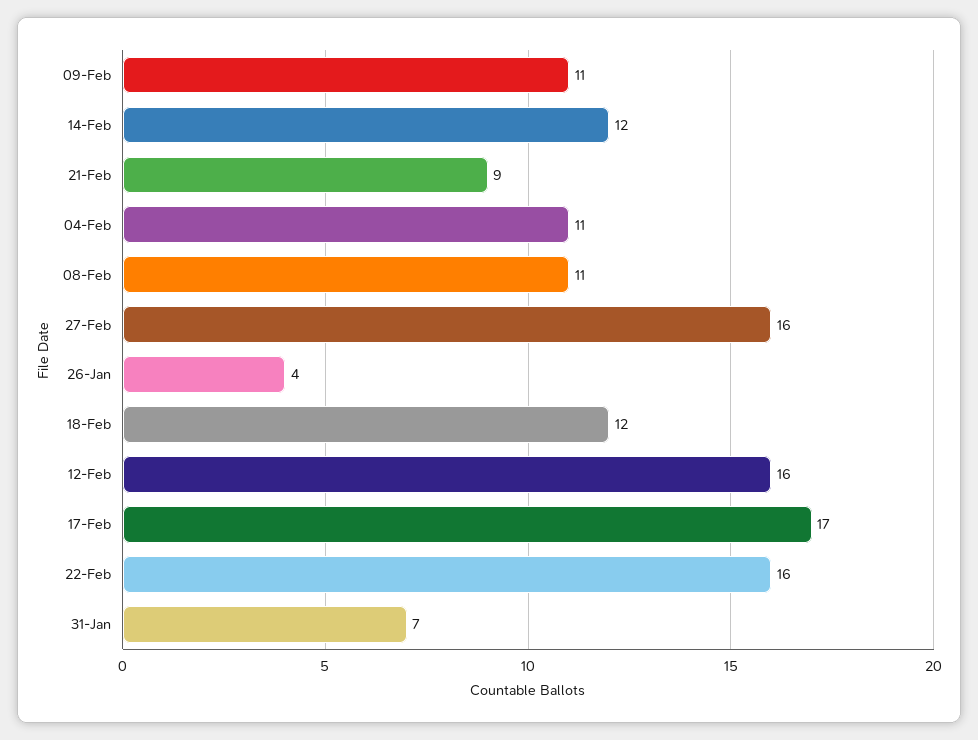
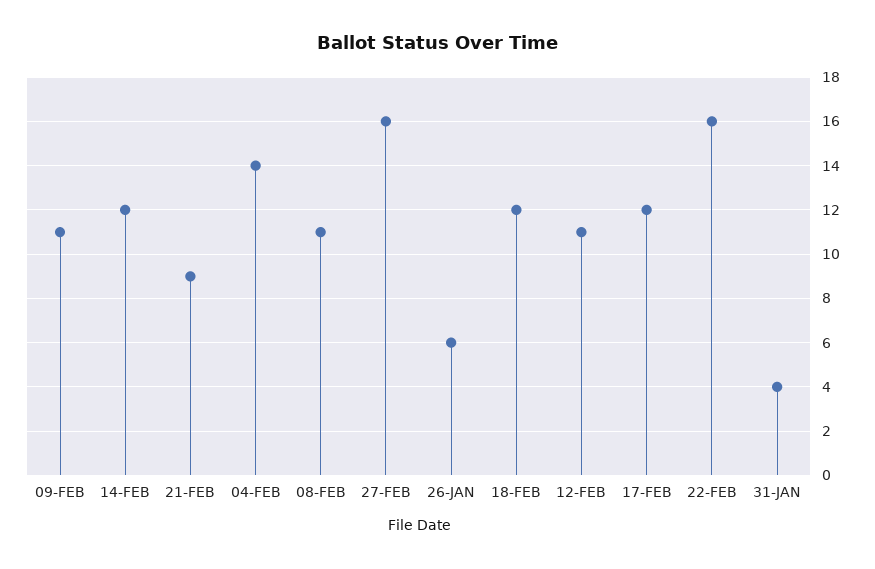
04-Feb: 11 -> 14
26-Jan: 4 -> 6
12-Feb: 16 -> 11
17-Feb: 17 -> 12
31-Jan: 7 -> 4

